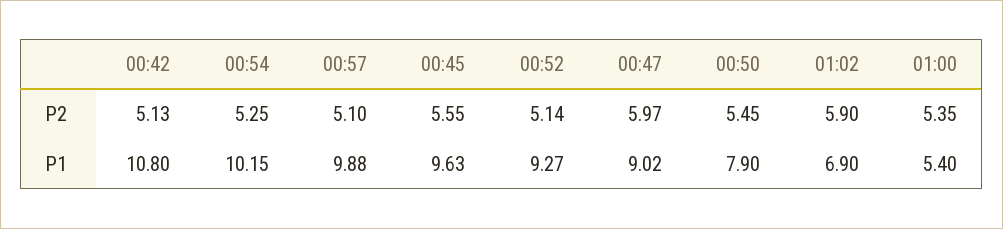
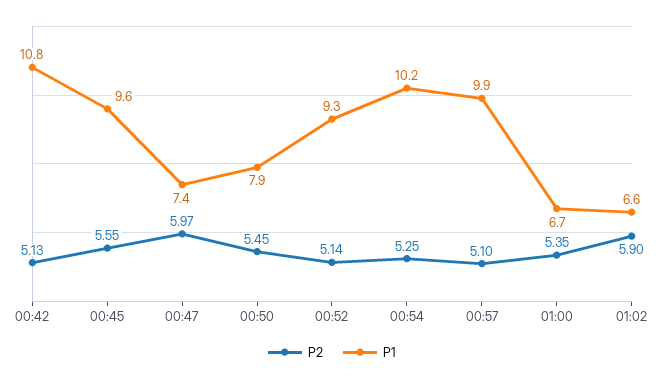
P1, 00:47: 9.02 -> 7.4
P1, 01:02: 6.9 -> 6.6
P1, 01:00: 5.4 -> 6.7

